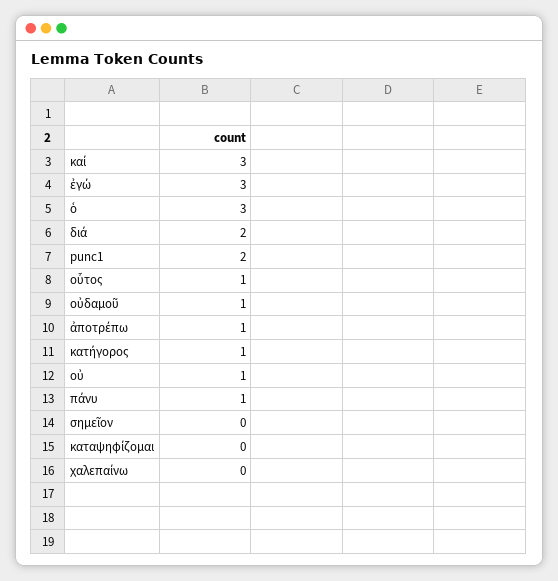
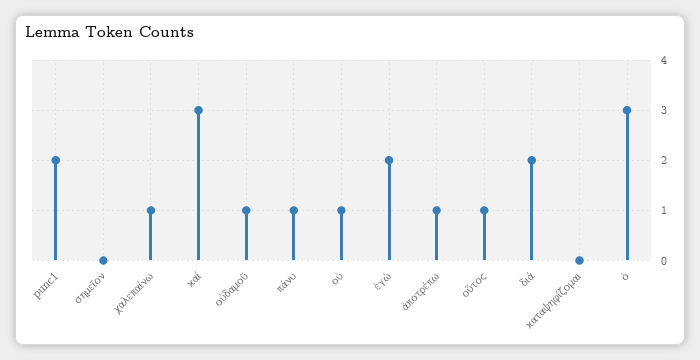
ἐγώ: 3 -> 2
κατήγορος: 1 -> none
χαλεπαίνω: 0 -> 1

